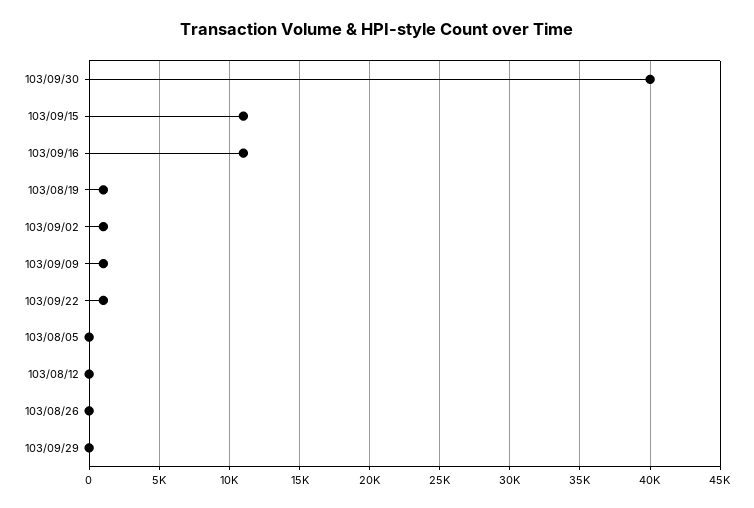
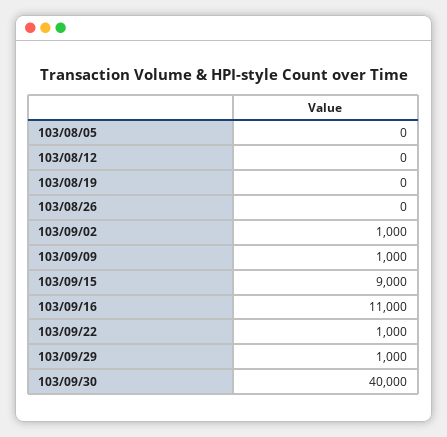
103/09/15: 11000 -> 9000
103/08/19: 1000 -> 0
103/09/29: 0 -> 1000

